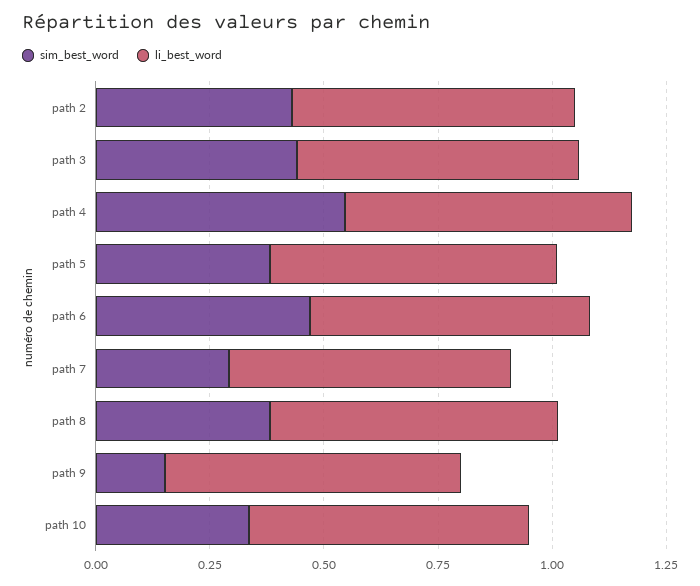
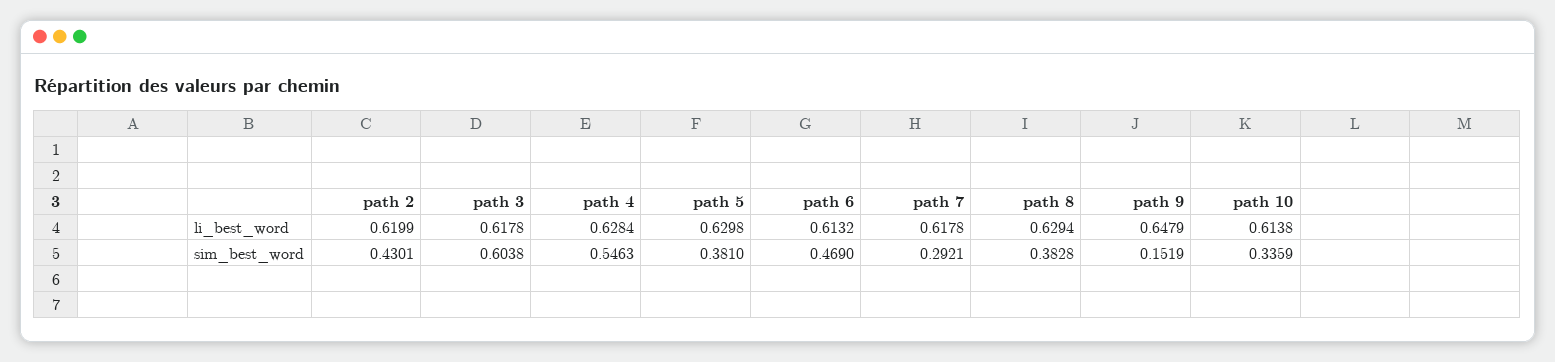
sim_best_word, path 3: 0.45 -> 0.6038

